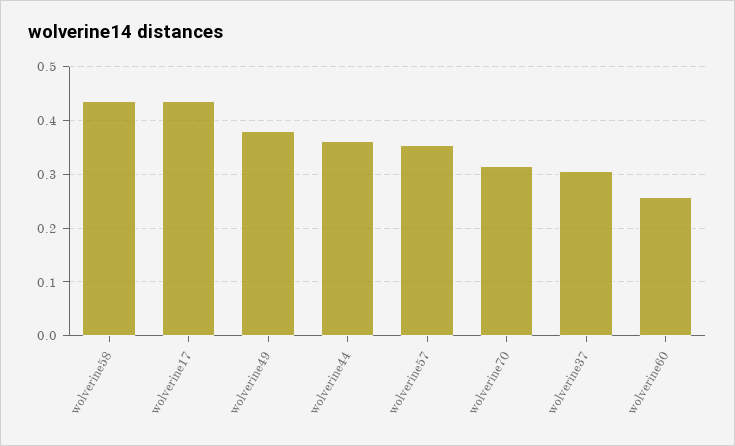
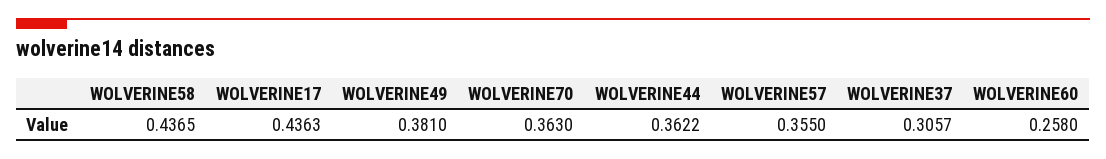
wolverine70: 0.32 -> 0.363

